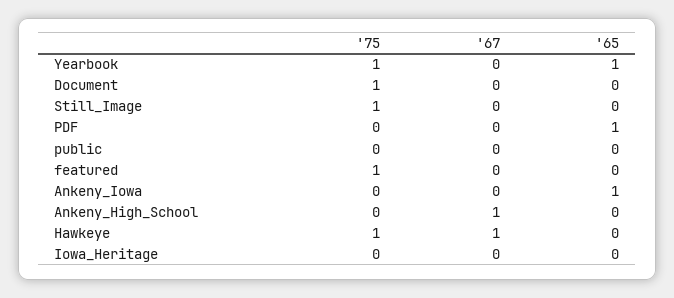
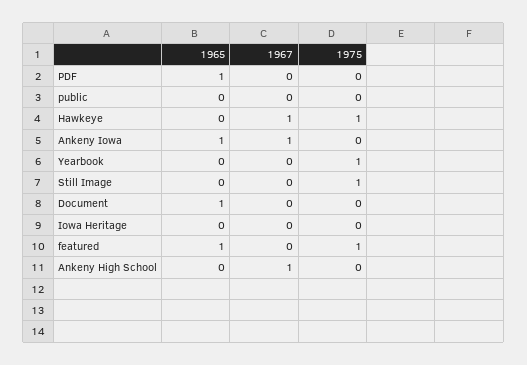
'65, Yearbook: 1 -> 0
'75, Document: 1 -> 0
'65, Document: 0 -> 1
'65, featured: 0 -> 1
'67, Ankeny_Iowa: 0 -> 1

